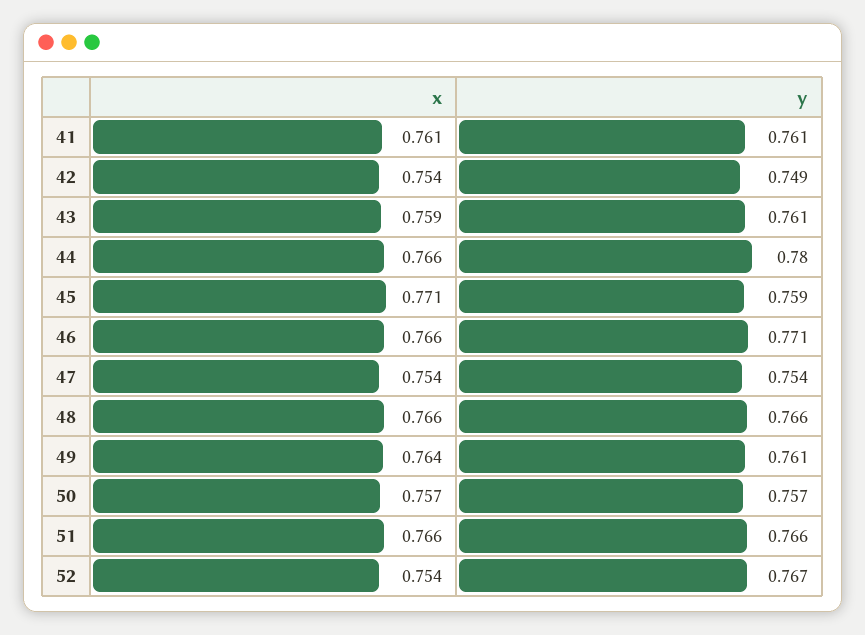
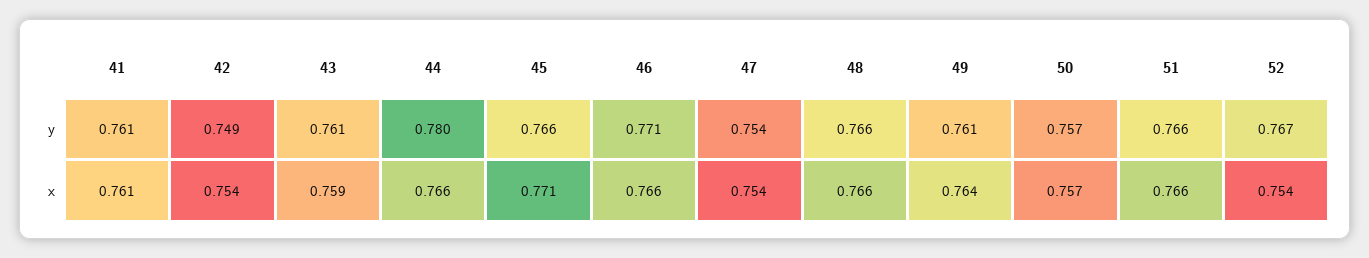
y, 45: 0.759 -> 0.766

